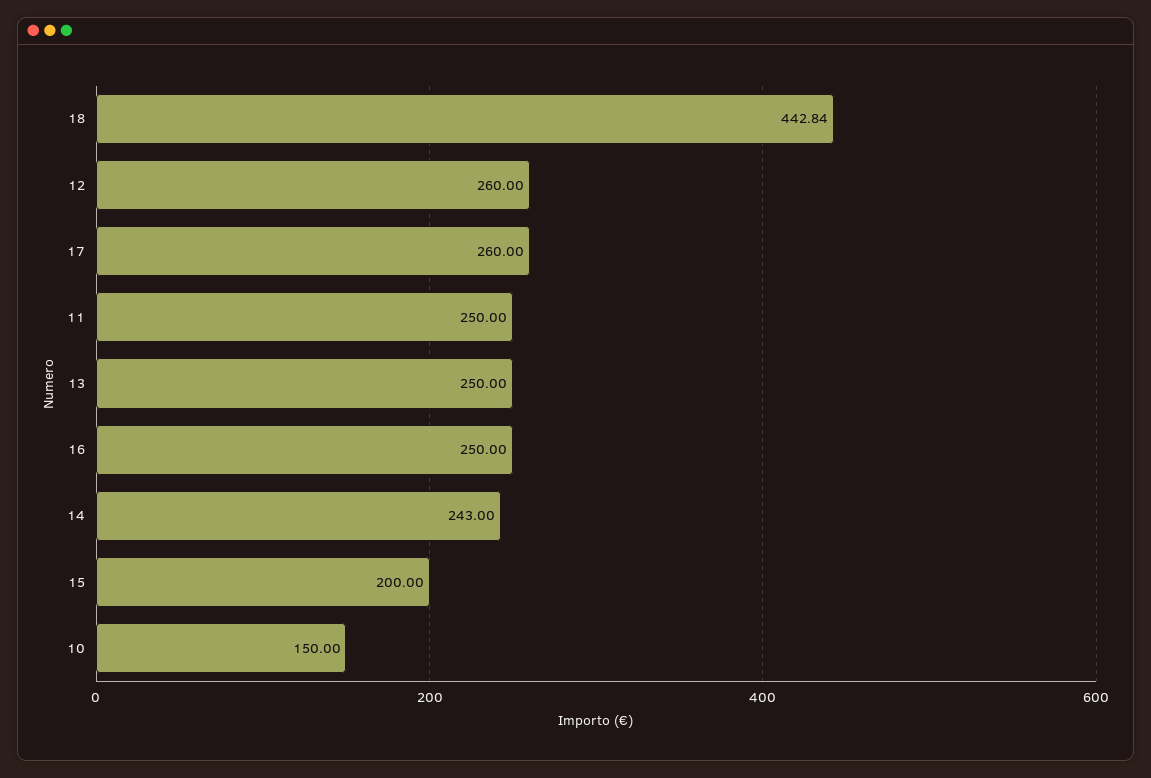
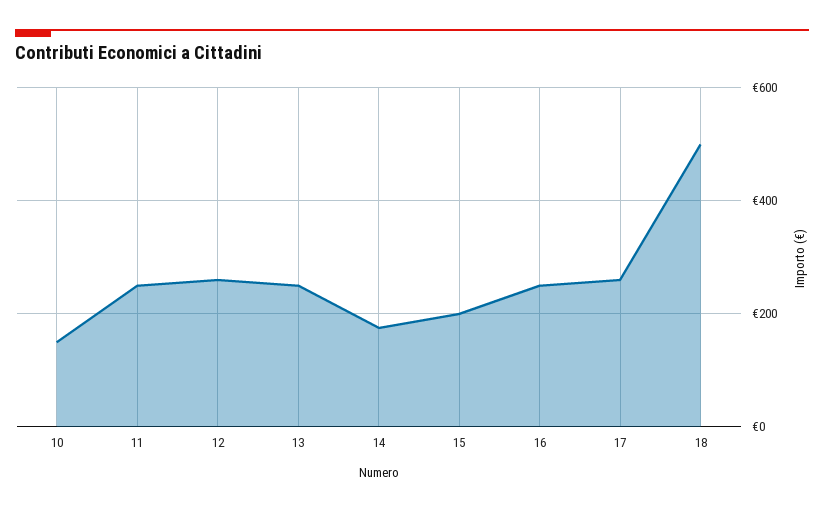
18: 442.84 -> 500
14: 243 -> 180

